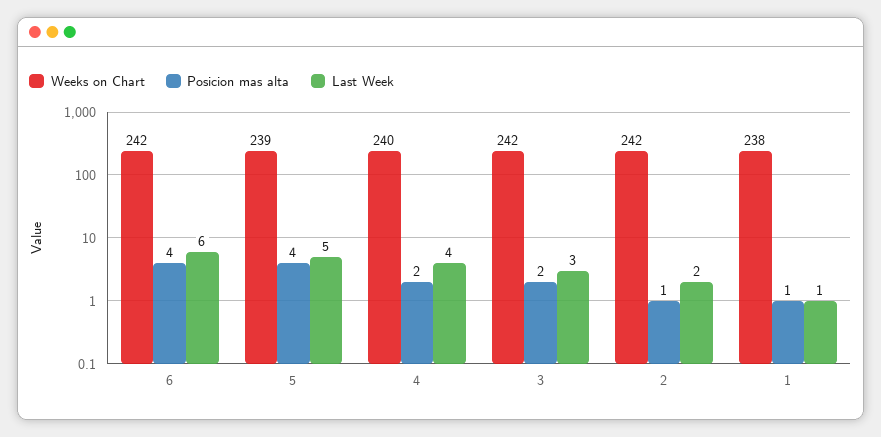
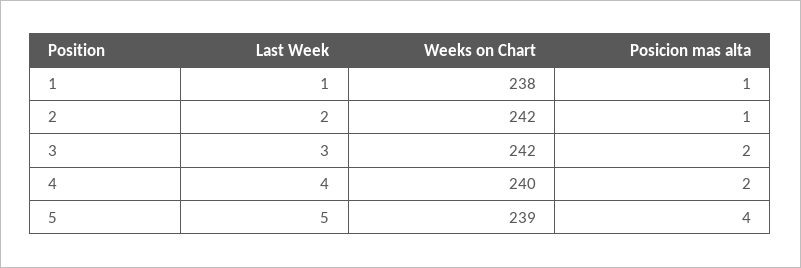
Weeks on Chart, 6: 242 -> none
Posicion mas alta, 6: 4 -> none
Last Week, 6: 6 -> none

